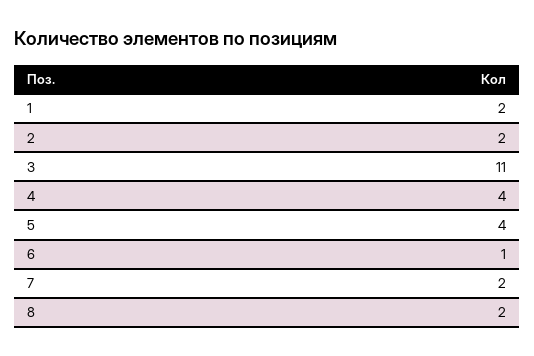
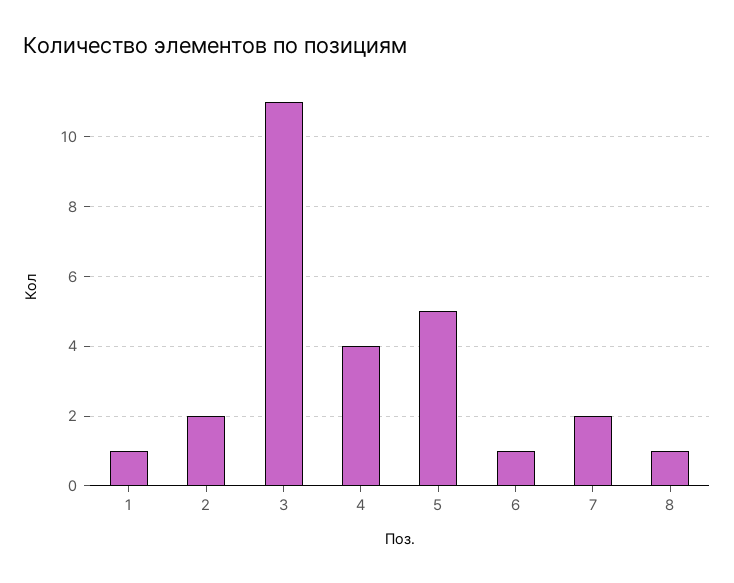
1: 2 -> 1
5: 4 -> 5
8: 2 -> 1

